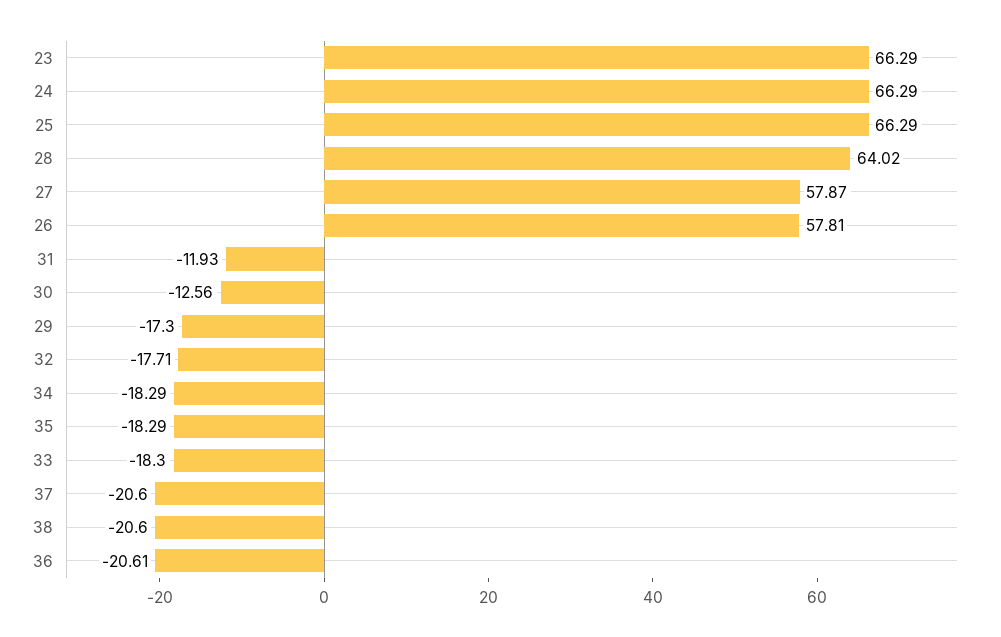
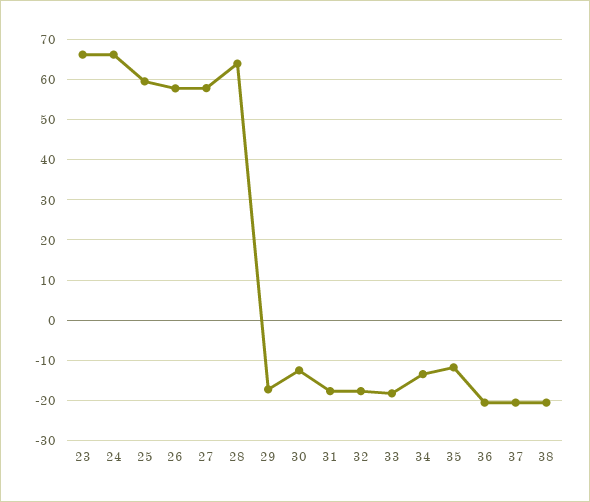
25: 66.29 -> 60
31: -11.93 -> -18
34: -18.29 -> -14
35: -18.29 -> -12

